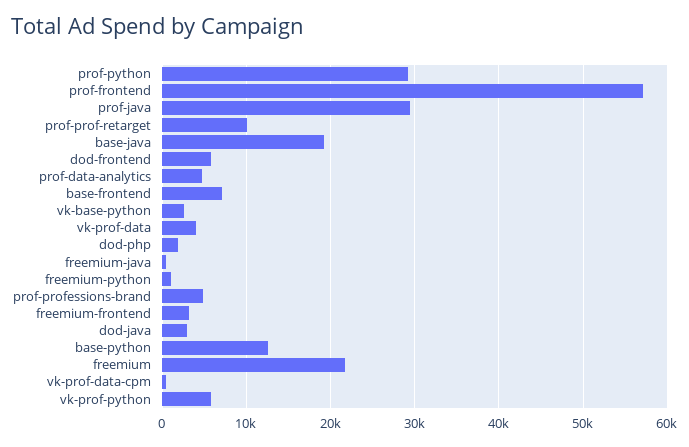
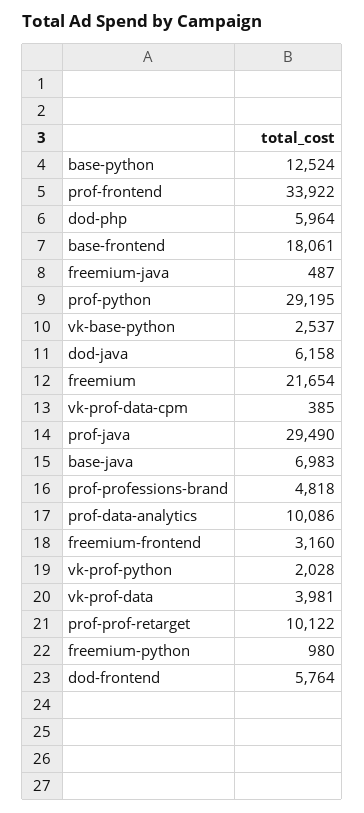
prof-frontend: 57000 -> 33922
base-java: 19000 -> 6983
prof-data-analytics: 5000 -> 10086
base-frontend: 7000 -> 18061
dod-php: 2000 -> 5964
dod-java: 3000 -> 6158
vk-prof-python: 6000 -> 2028

